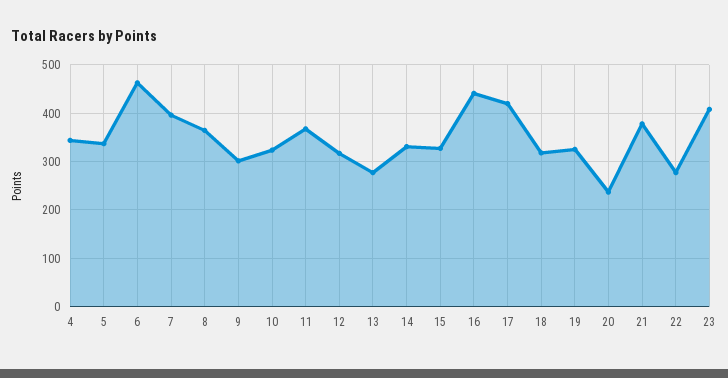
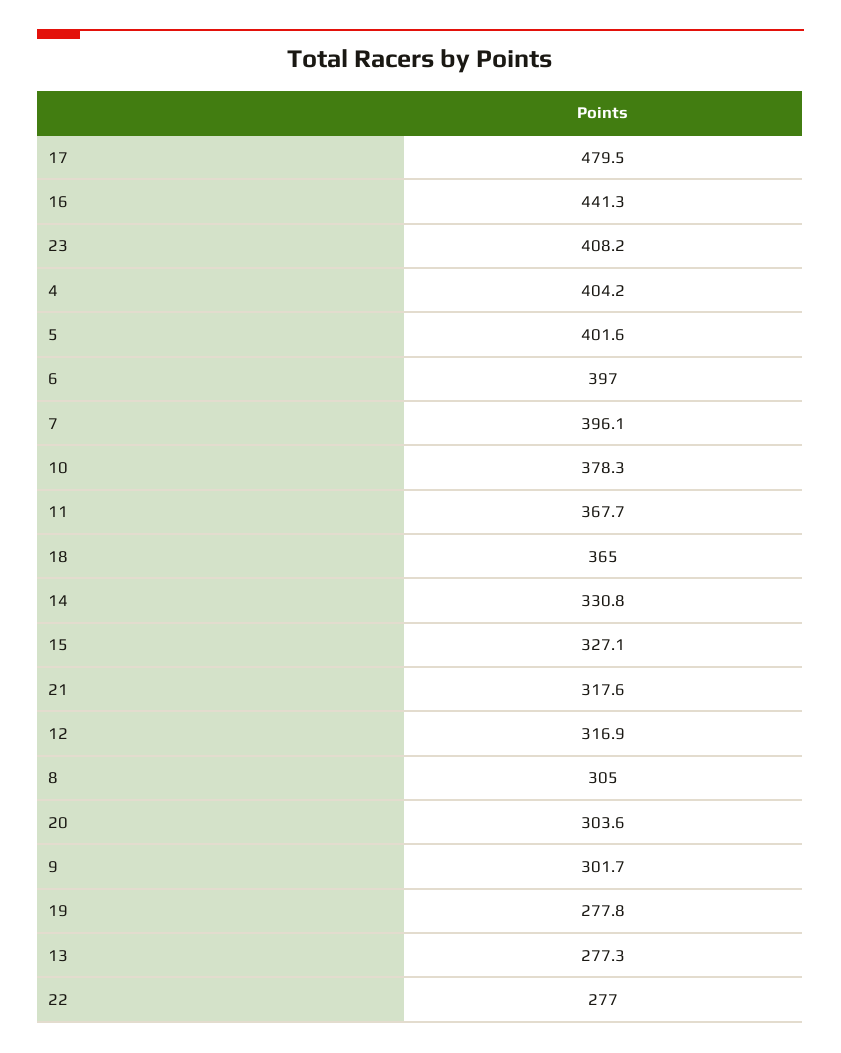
4: 340 -> 404.2
5: 340 -> 401.6
6: 460 -> 397
8: 360 -> 305
10: 320 -> 378.3
17: 420 -> 479.5
18: 320 -> 365
19: 320 -> 277.8
20: 240 -> 303.6
21: 380 -> 317.6

